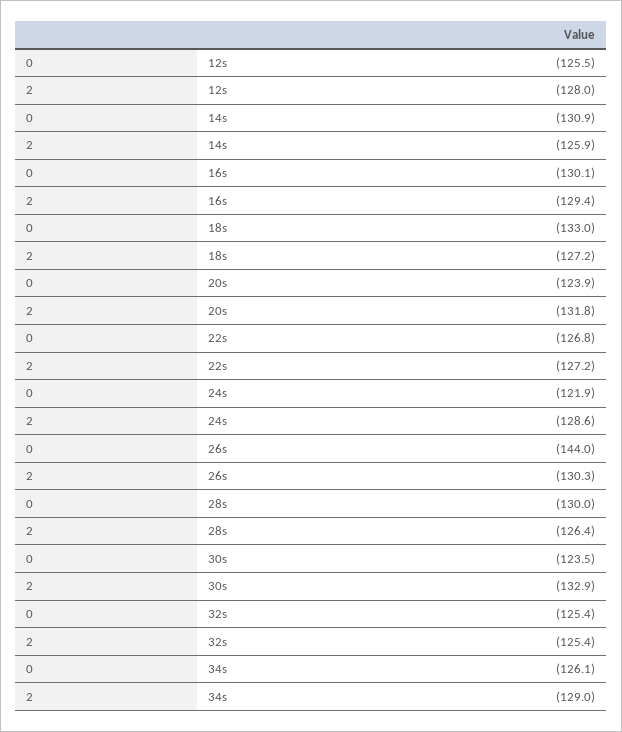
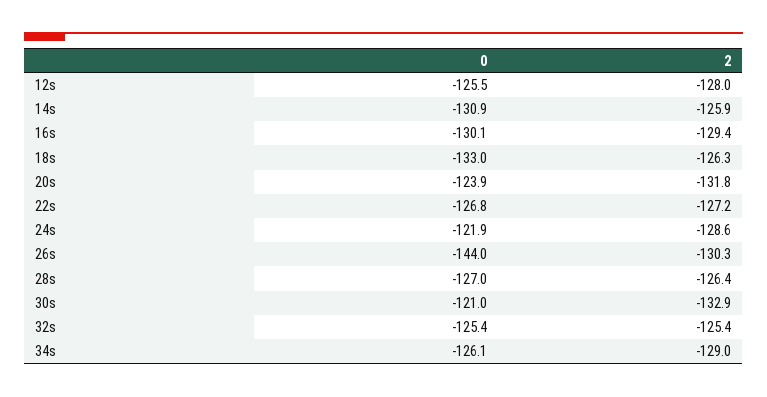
2, 18s: -127.2 -> -126.3
0, 28s: -130 -> -127
0, 30s: -123.5 -> -121

